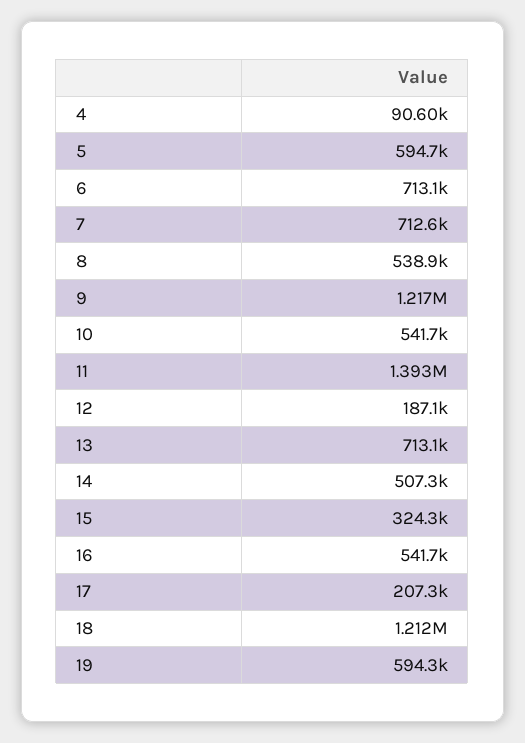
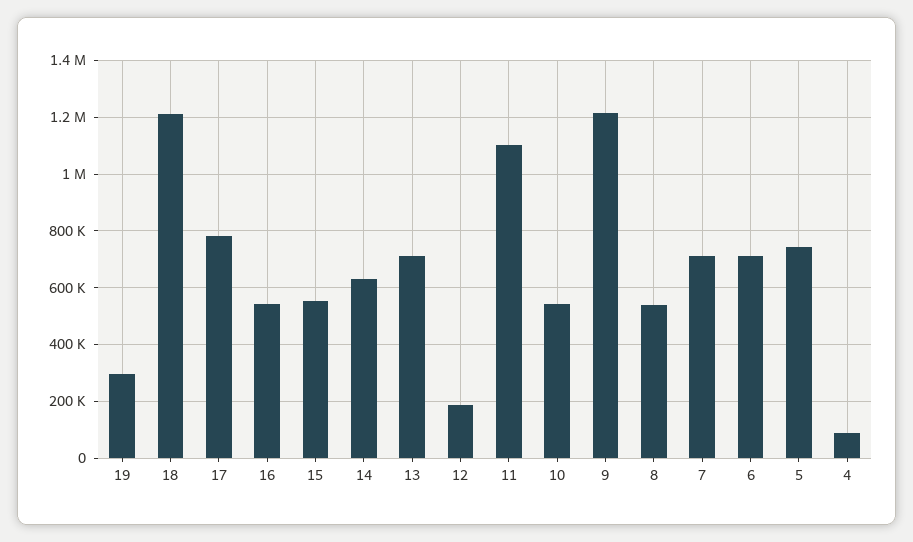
5: 594700 -> 750000
11: 1393000 -> 1100000
14: 507300 -> 625000
15: 324300 -> 550000
17: 207300 -> 775000
19: 594300 -> 300000

